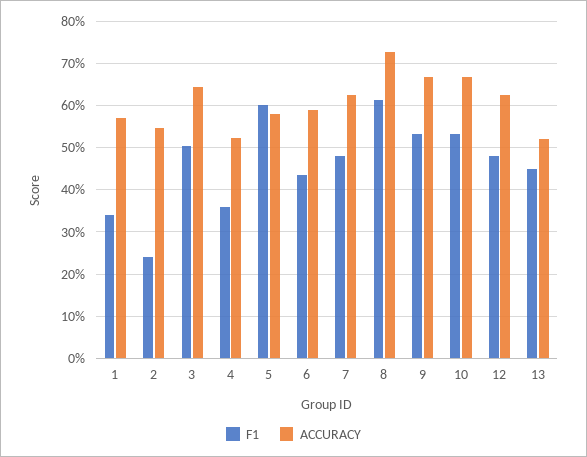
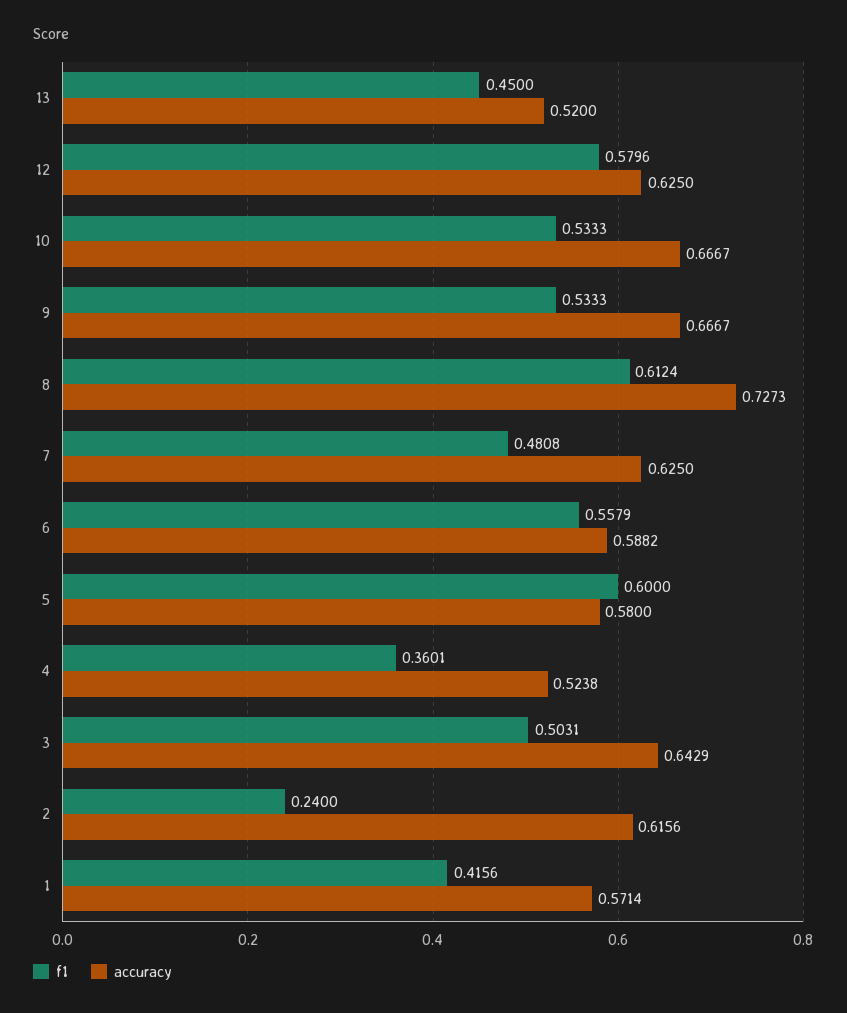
F1, 1: 0.34 -> 0.4156
ACCURACY, 2: 0.54 -> 0.6156
F1, 6: 0.44 -> 0.5579
F1, 12: 0.48 -> 0.5796

